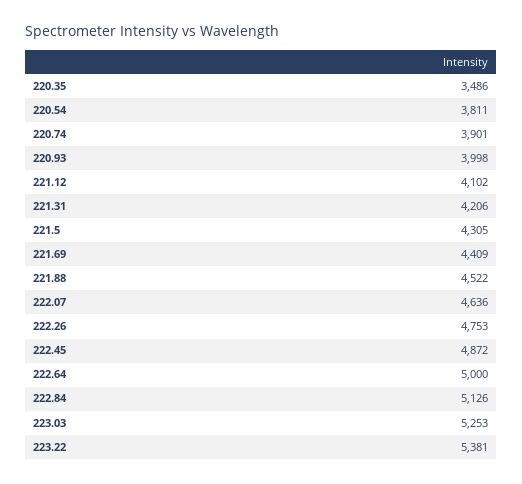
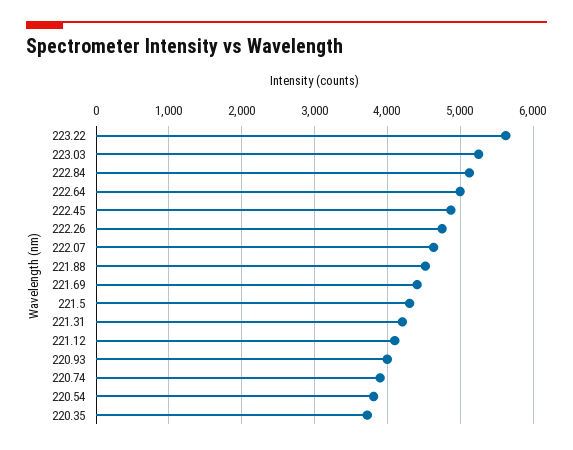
220.35: 3486 -> 3700
223.22: 5381 -> 5600

